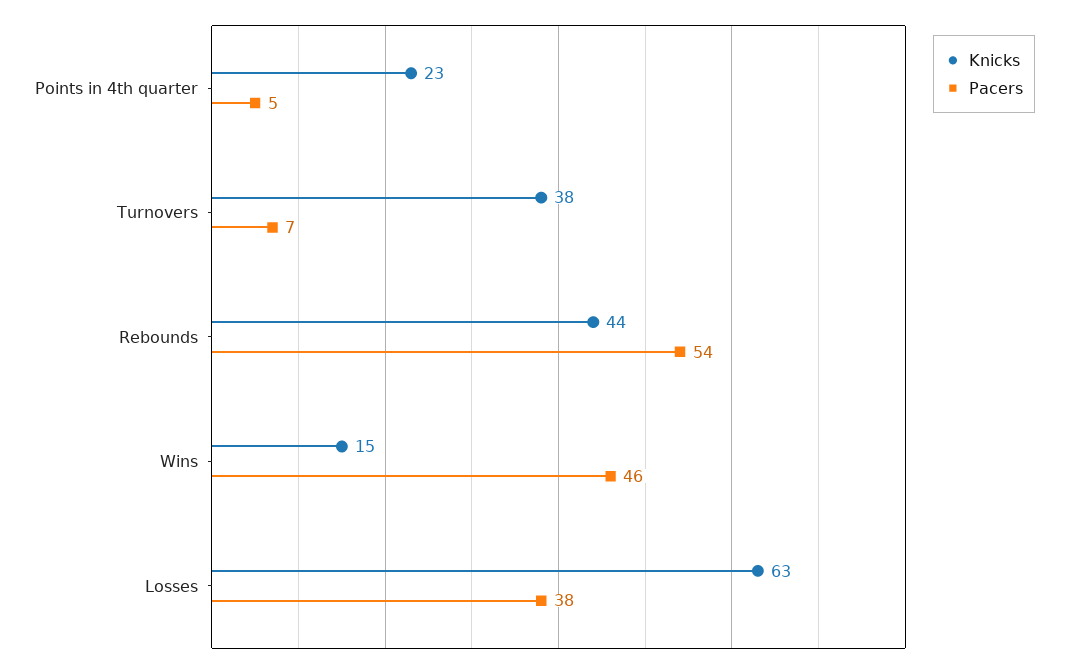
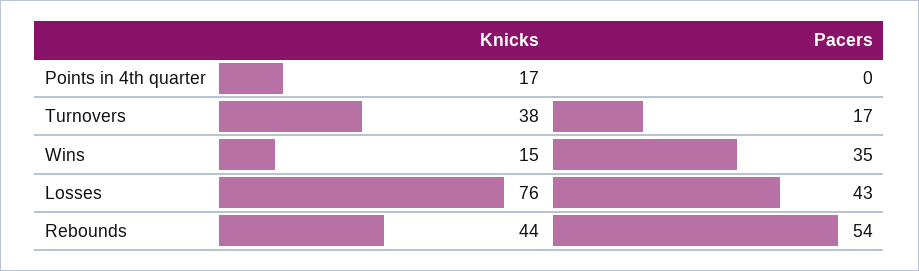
Knicks, Points in 4th quarter: 23 -> 17
Pacers, Points in 4th quarter: 5 -> 0
Pacers, Turnovers: 7 -> 17
Pacers, Wins: 46 -> 35
Knicks, Losses: 63 -> 76
Pacers, Losses: 38 -> 43

